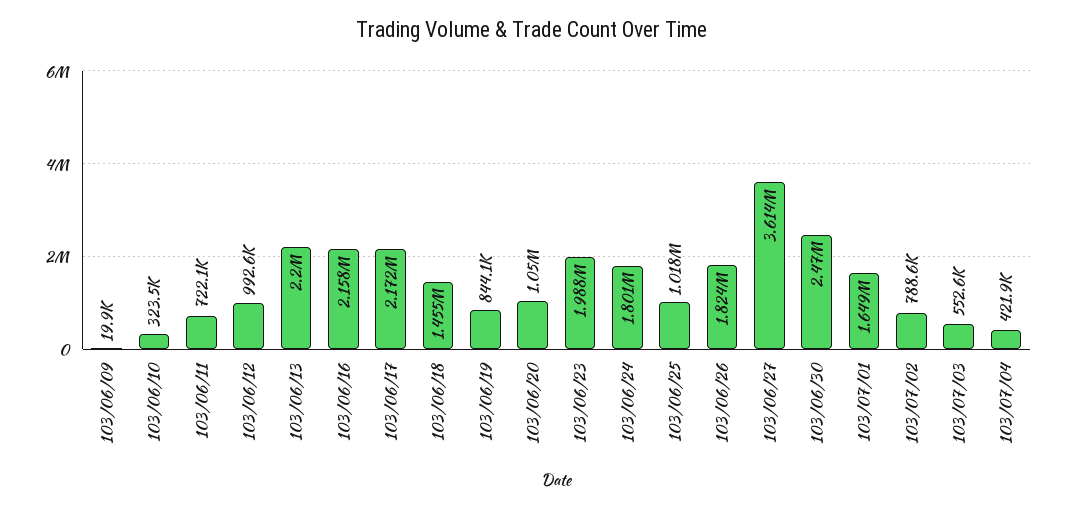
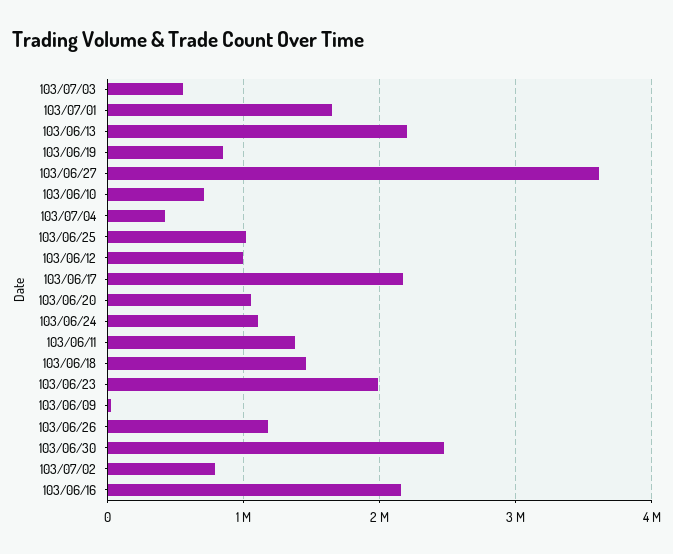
103/06/10: 323500 -> 700000
103/06/11: 722100 -> 1400000
103/06/24: 1801000 -> 1100000
103/06/26: 1824000 -> 1200000

